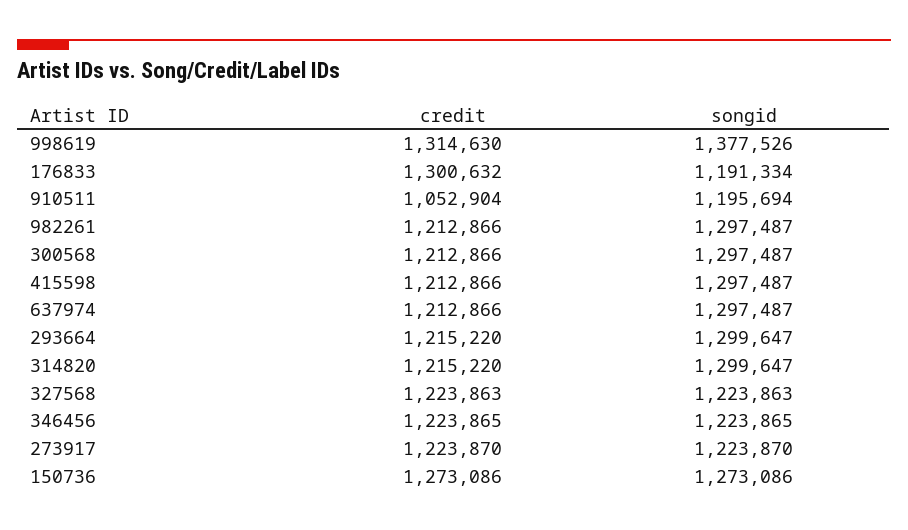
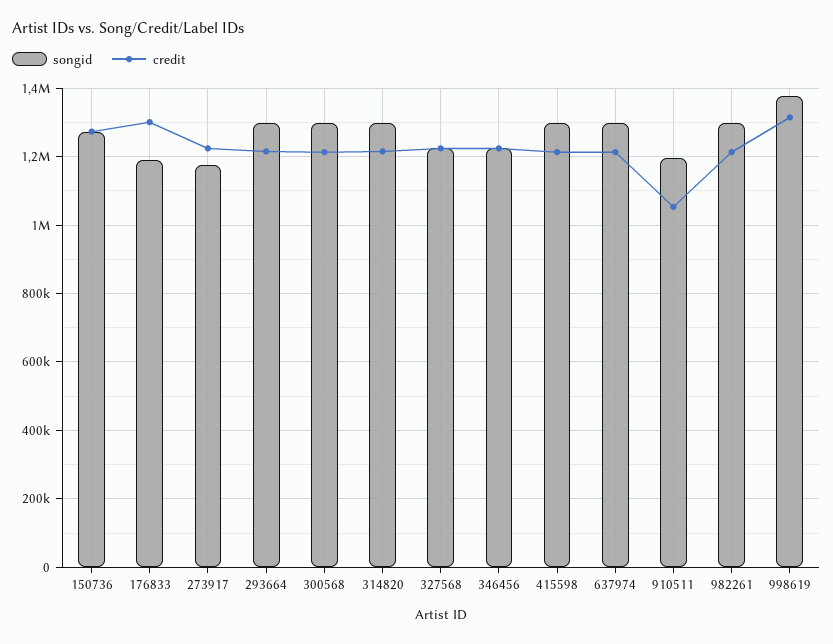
songid, 273917: 1223870 -> 1180000

